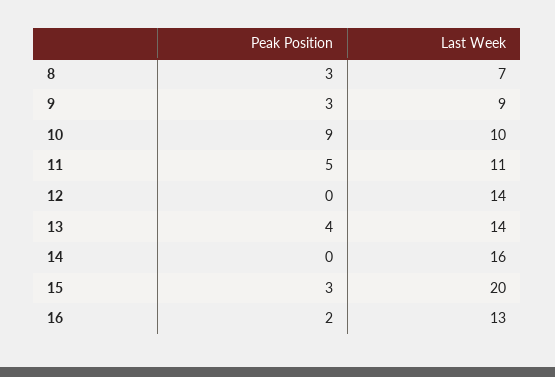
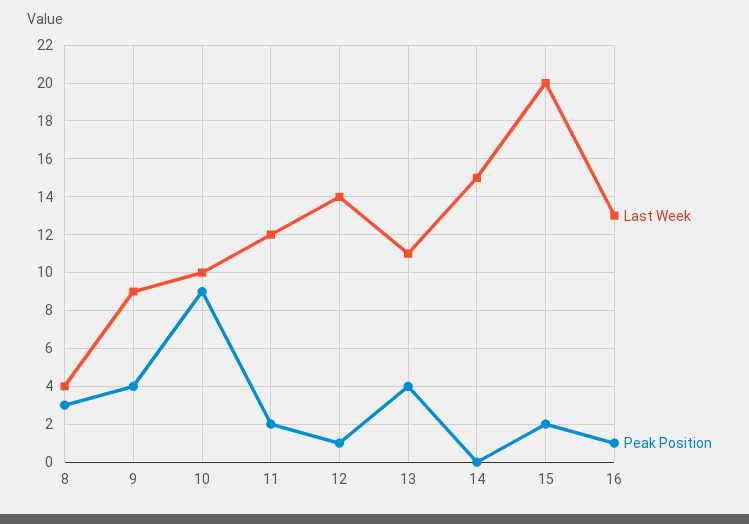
Last Week, 8: 7 -> 4
Peak Position, 9: 3 -> 4
Peak Position, 11: 5 -> 2
Last Week, 11: 11 -> 12
Peak Position, 12: 0 -> 1
Last Week, 13: 14 -> 11
Last Week, 14: 16 -> 15
Peak Position, 15: 3 -> 2
Peak Position, 16: 2 -> 1

